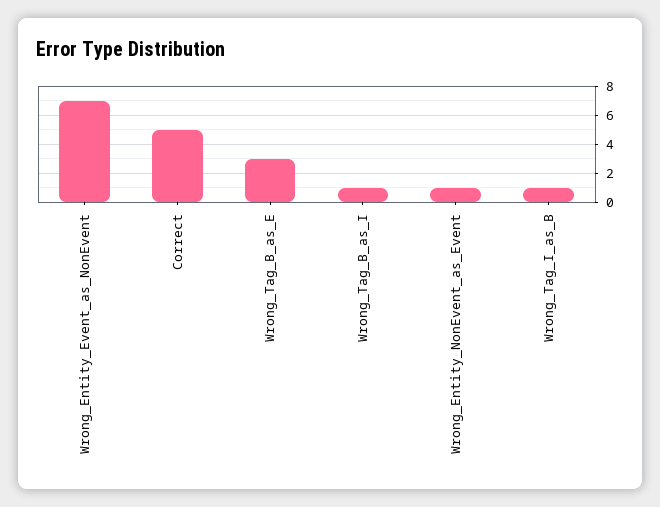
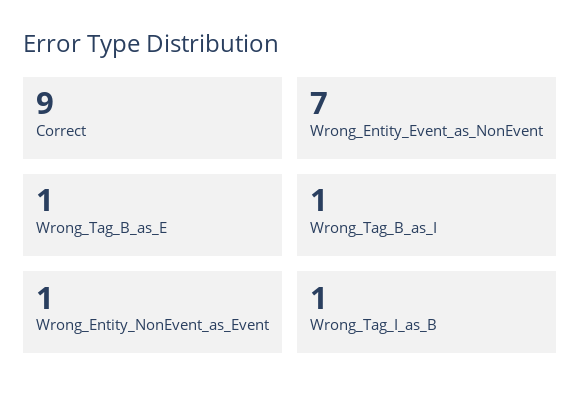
Correct: 5 -> 9
Wrong_Tag_B_as_E: 3 -> 1

